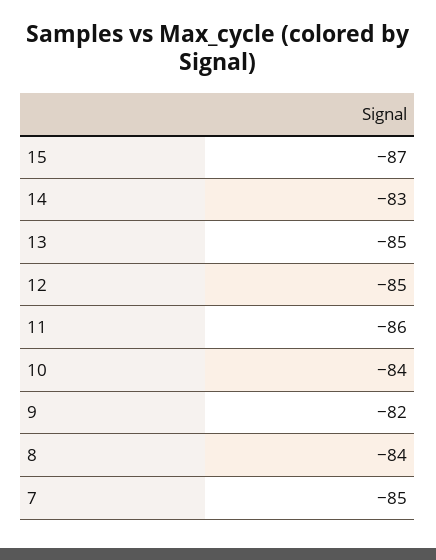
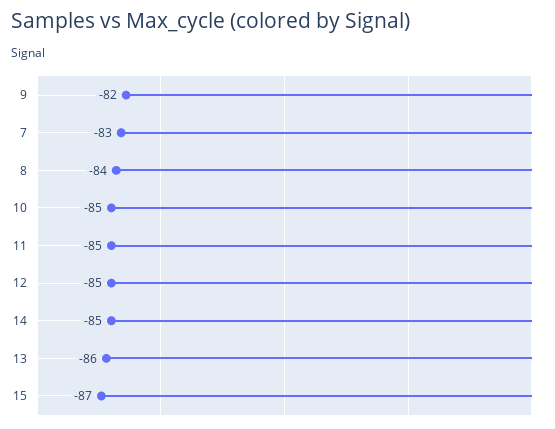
14: -83 -> -85
13: -85 -> -86
11: -86 -> -85
10: -84 -> -85
7: -85 -> -83

